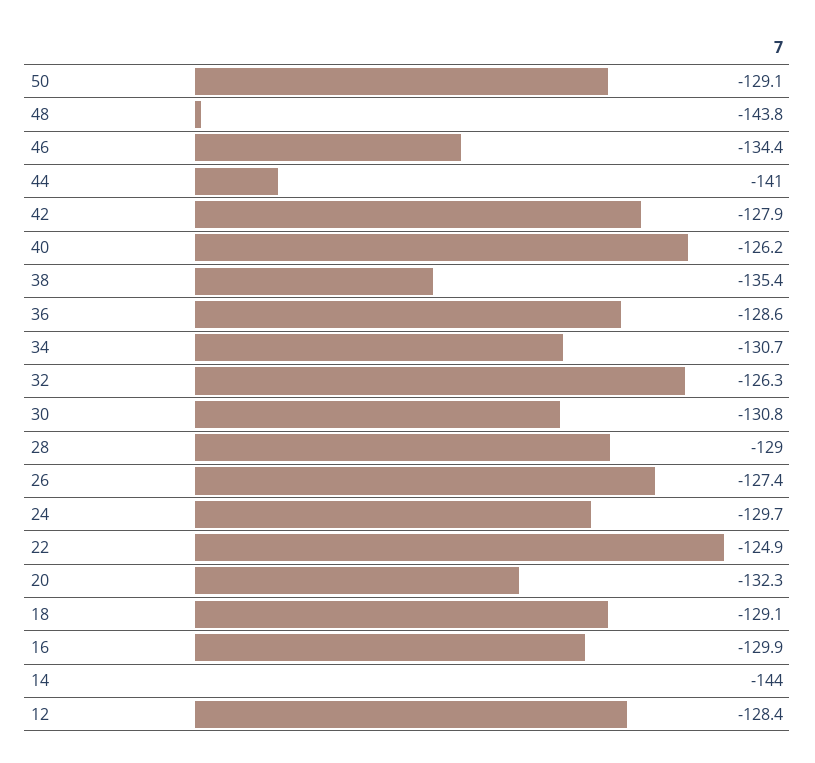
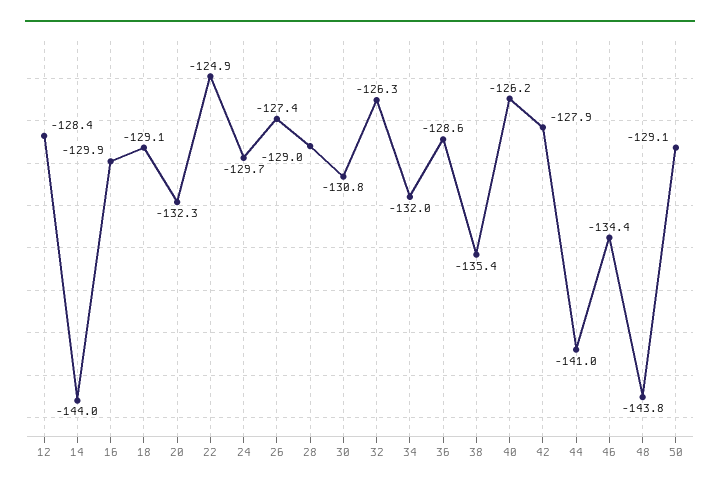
34: -130.7 -> -132

